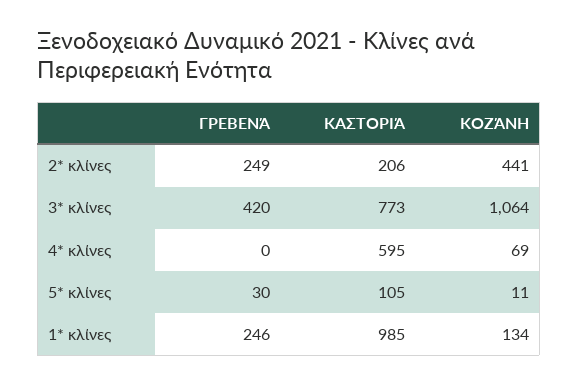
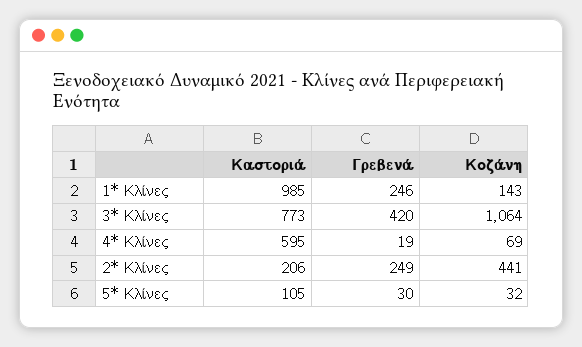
ΓΡΕΒΕΝΆ, 4* κλίνες: 0 -> 19
ΚΟΖΆΝΗ, 5* κλίνες: 11 -> 32
ΚΟΖΆΝΗ, 1* κλίνες: 134 -> 143

